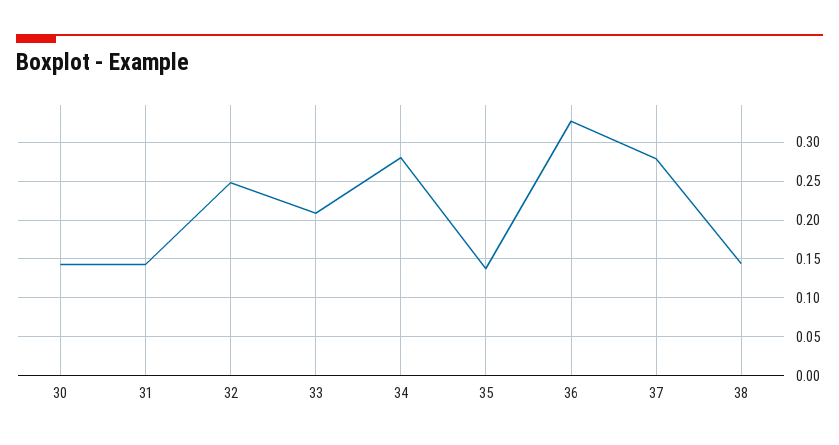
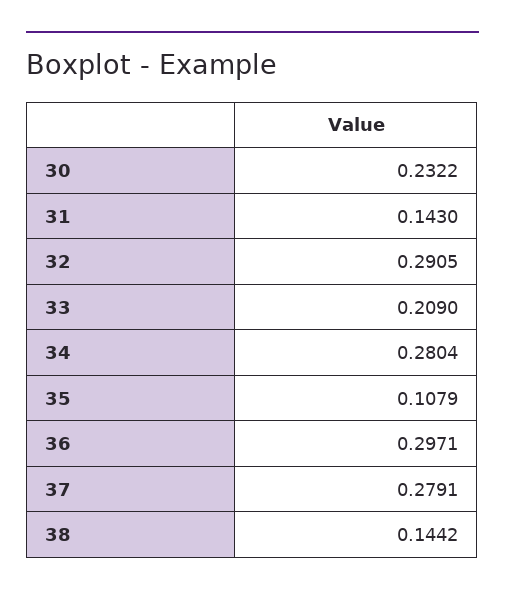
30: 0.14 -> 0.2322
32: 0.25 -> 0.2905
35: 0.14 -> 0.1079
36: 0.33 -> 0.2971

